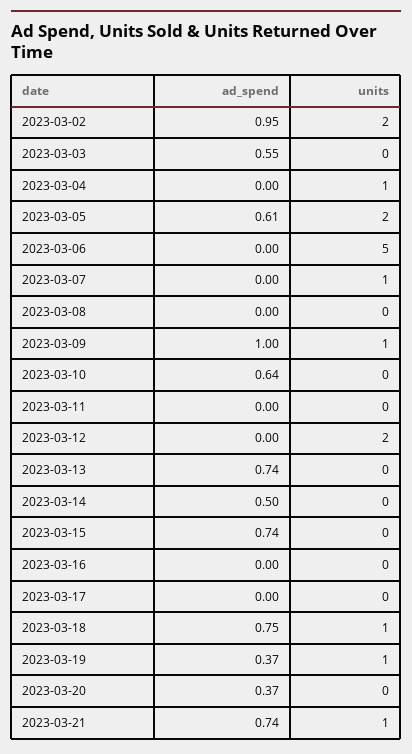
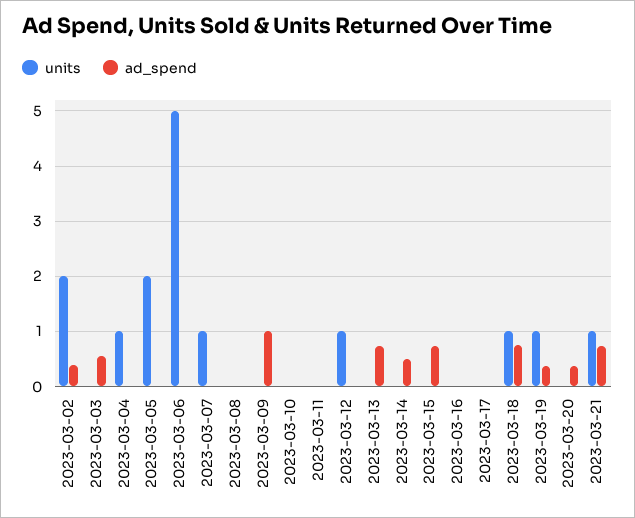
ad_spend, 2023-03-02: 0.95 -> 0.4
ad_spend, 2023-03-05: 0.61 -> 0
units, 2023-03-09: 1 -> 0
ad_spend, 2023-03-10: 0.64 -> 0
units, 2023-03-12: 2 -> 1

